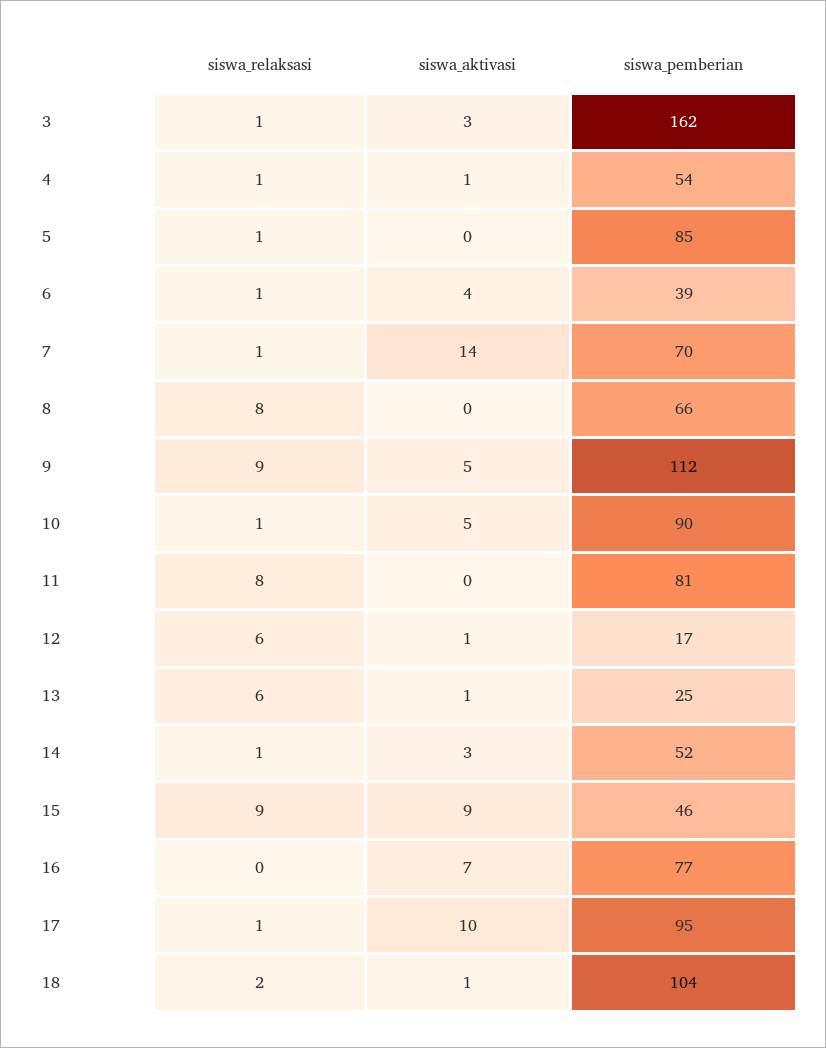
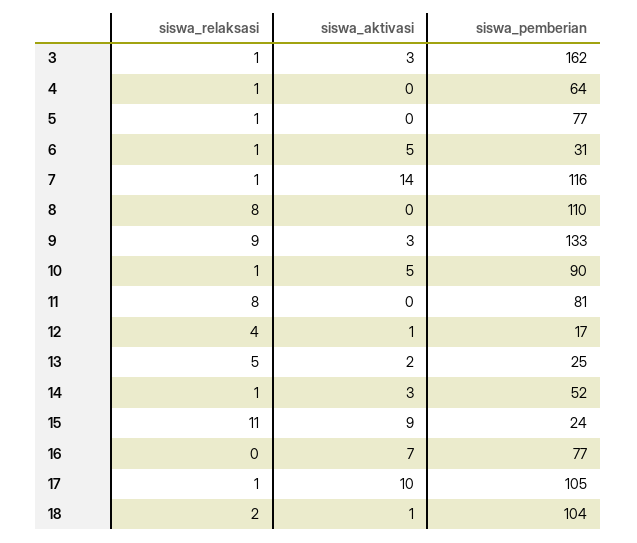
siswa_aktivasi, 4: 1 -> 0
siswa_pemberian, 4: 54 -> 64
siswa_pemberian, 5: 85 -> 77
siswa_aktivasi, 6: 4 -> 5
siswa_pemberian, 6: 39 -> 31
siswa_pemberian, 7: 70 -> 116
siswa_pemberian, 8: 66 -> 110
siswa_aktivasi, 9: 5 -> 3
siswa_pemberian, 9: 112 -> 133
siswa_relaksasi, 12: 6 -> 4
siswa_relaksasi, 13: 6 -> 5
siswa_aktivasi, 13: 1 -> 2
siswa_relaksasi, 15: 9 -> 11
siswa_pemberian, 15: 46 -> 24
siswa_pemberian, 17: 95 -> 105

